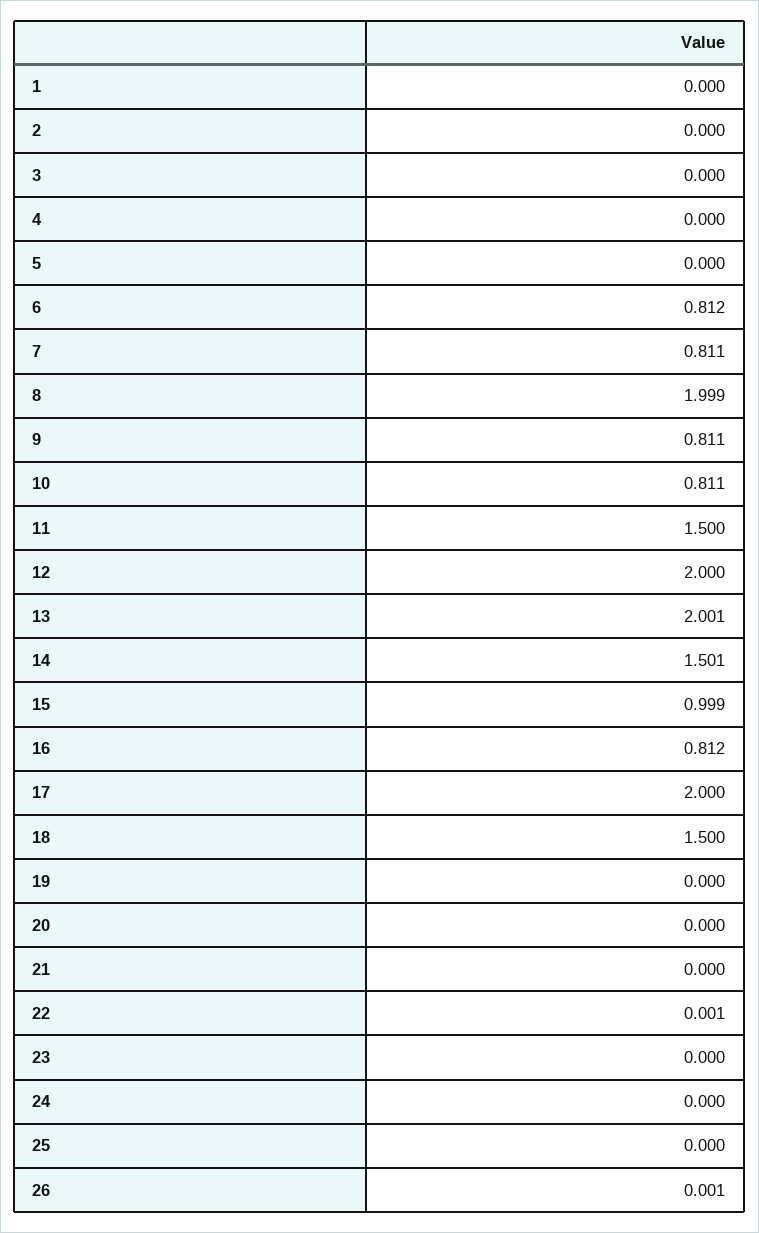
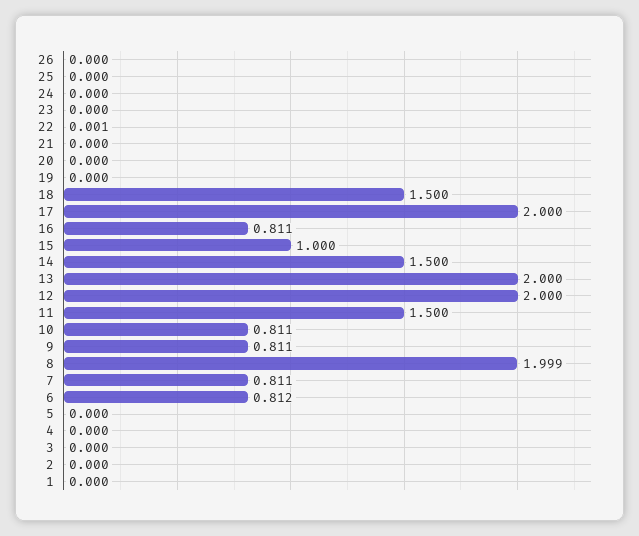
13: 2.001 -> 2
14: 1.501 -> 1.5
15: 0.999 -> 1
16: 0.812 -> 0.811
26: 0.001 -> 0

